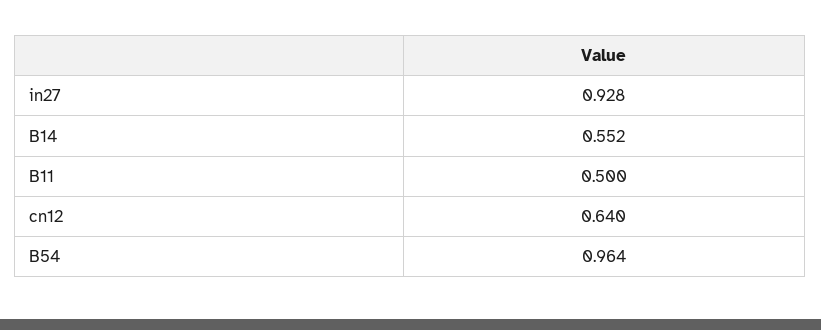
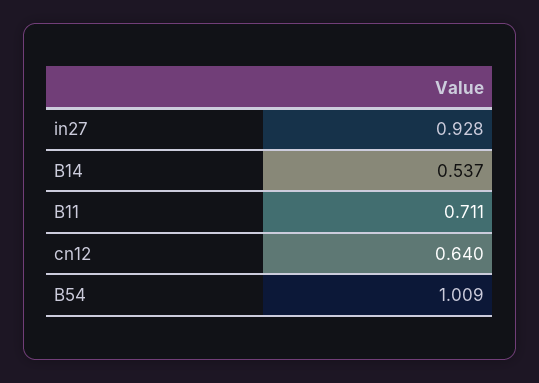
B14: 0.552 -> 0.537
B11: 0.5 -> 0.711
B54: 0.964 -> 1.009

